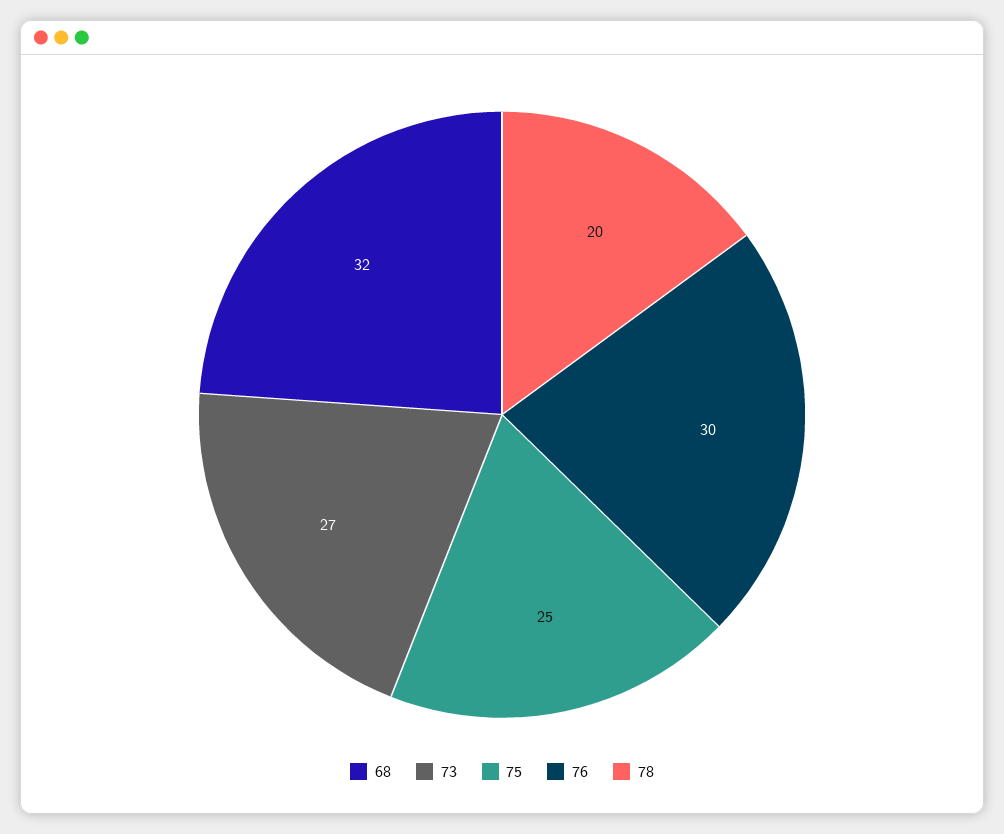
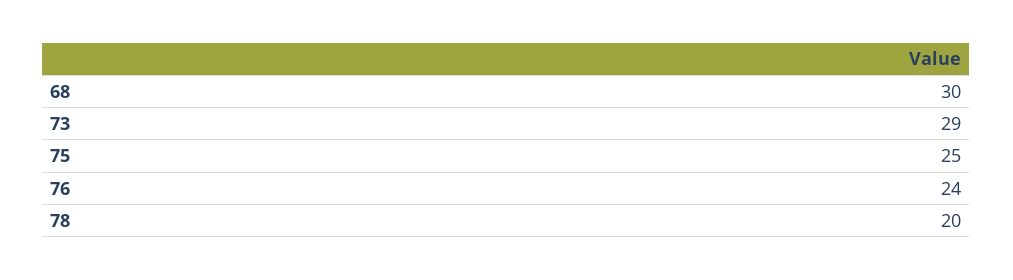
68: 32 -> 30
73: 27 -> 29
76: 30 -> 24

